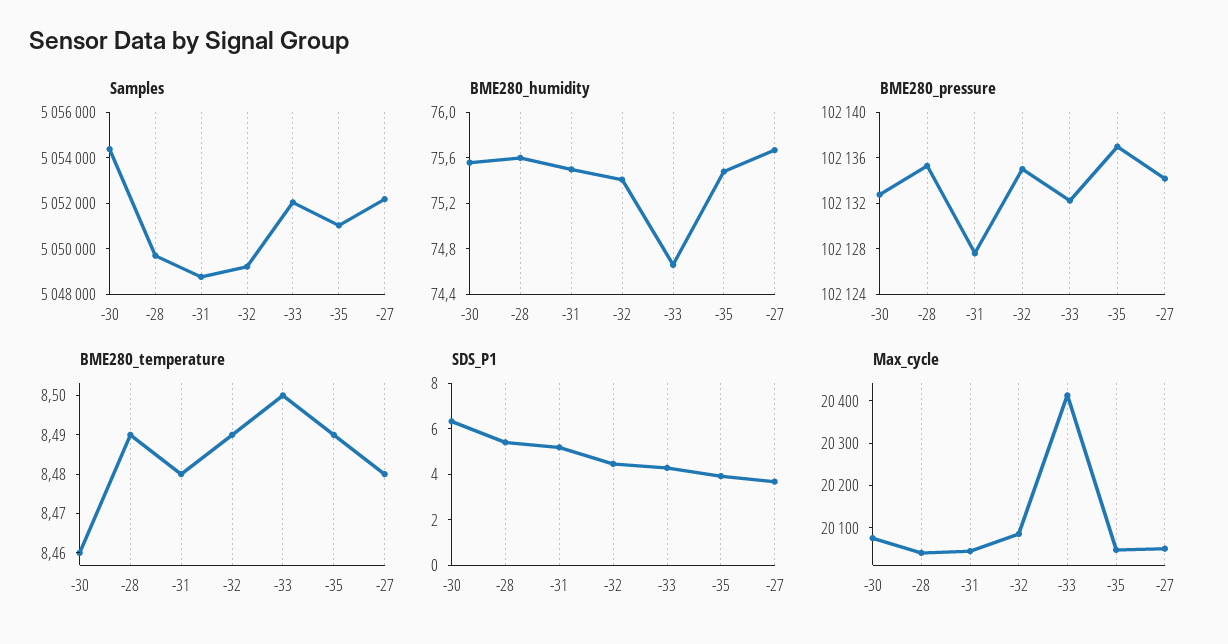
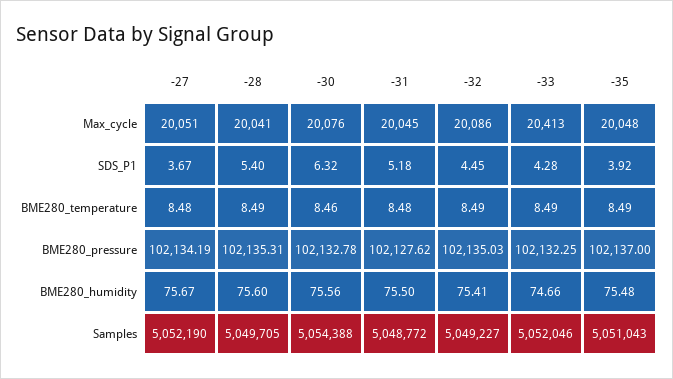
BME280_temperature, -33: 8.5 -> 8.49

